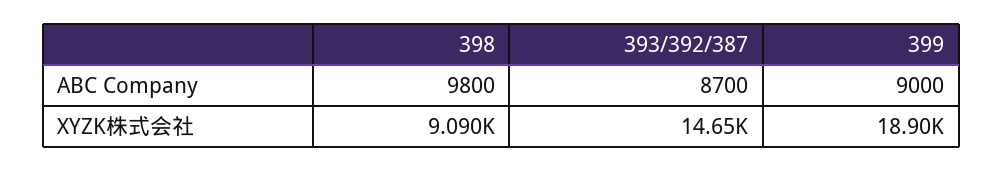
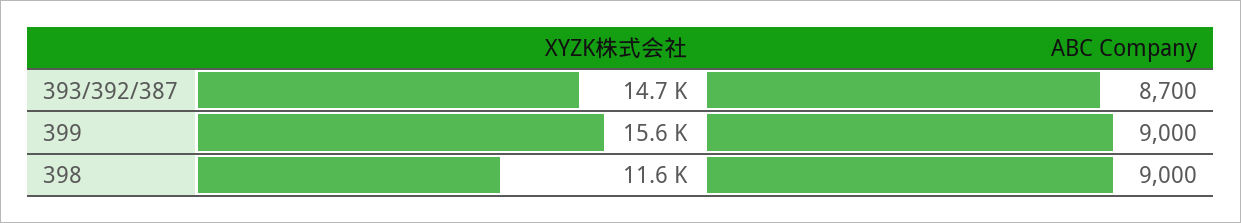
398, ABC Company: 9800 -> 9000
398, XYZK株式会社: 9090 -> 11600
399, XYZK株式会社: 18900 -> 15600

